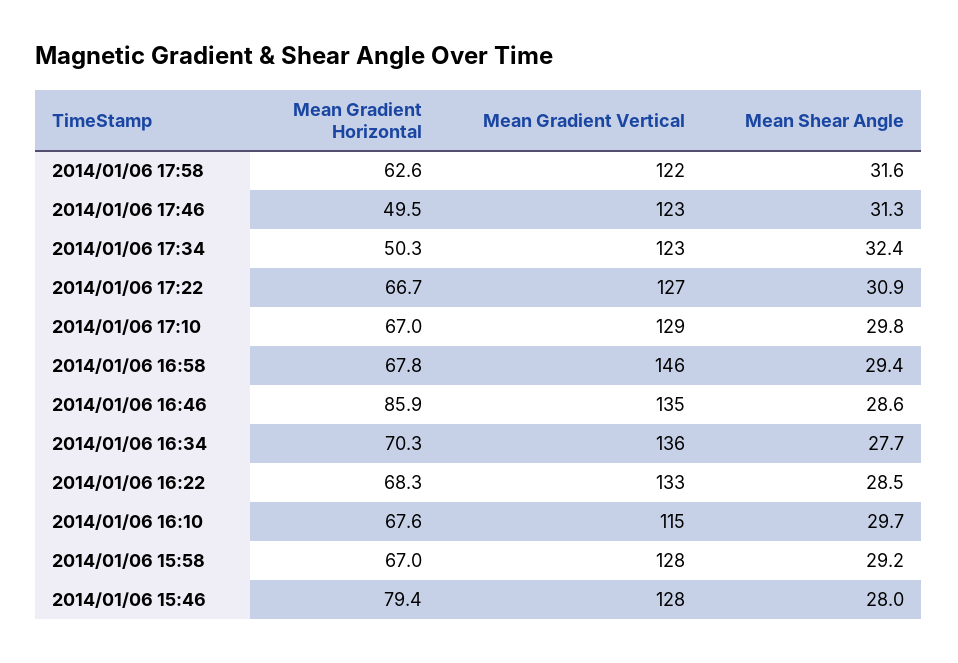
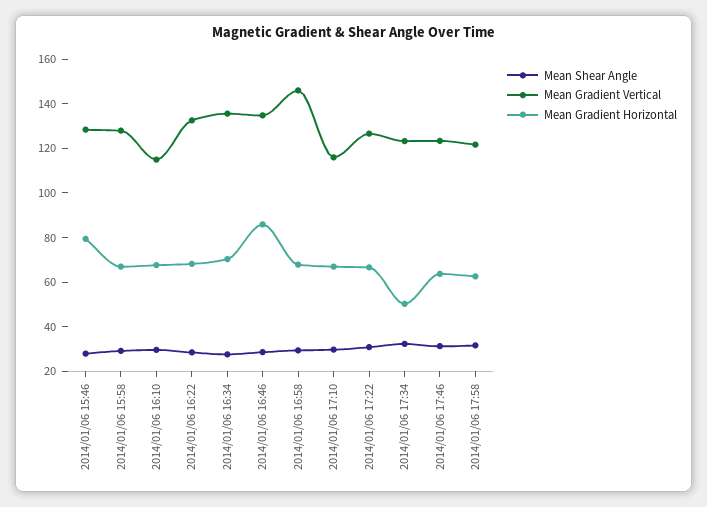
Mean Gradient Horizontal, 2014/01/06 17:46: 49.5 -> 65
Mean Gradient Vertical, 2014/01/06 17:10: 129 -> 115

